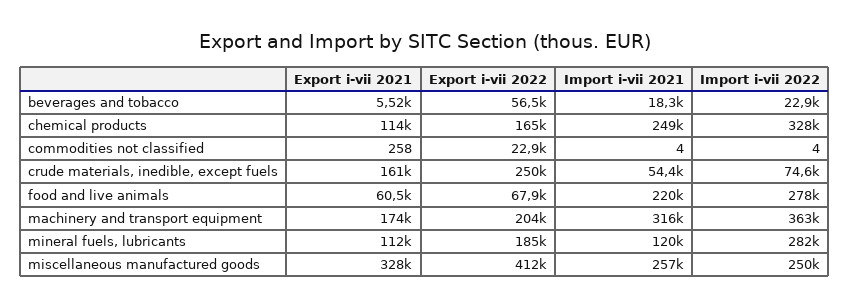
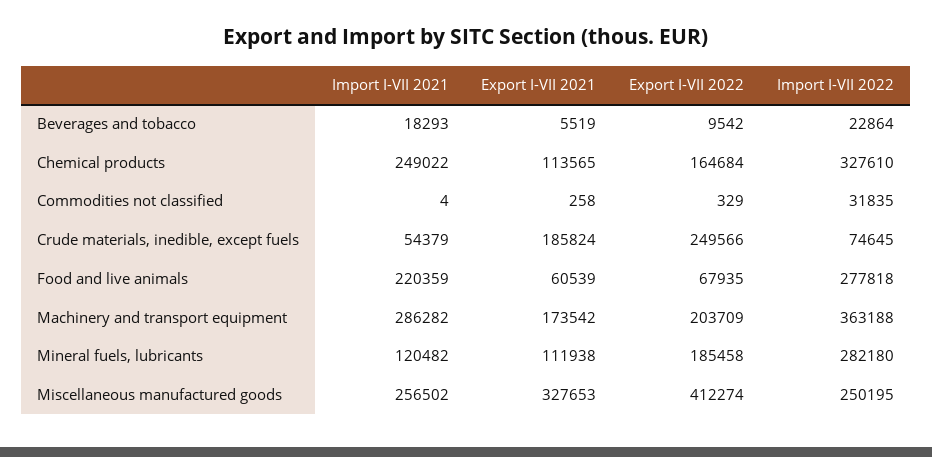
Export i-vii 2022, beverages and tobacco: 56500 -> 9542
Export i-vii 2022, commodities not classified: 22900 -> 329
Import i-vii 2022, commodities not classified: 4 -> 31835
Export i-vii 2021, crude materials, inedible, except fuels: 161000 -> 185824
Import i-vii 2021, machinery and transport equipment: 316000 -> 286282

